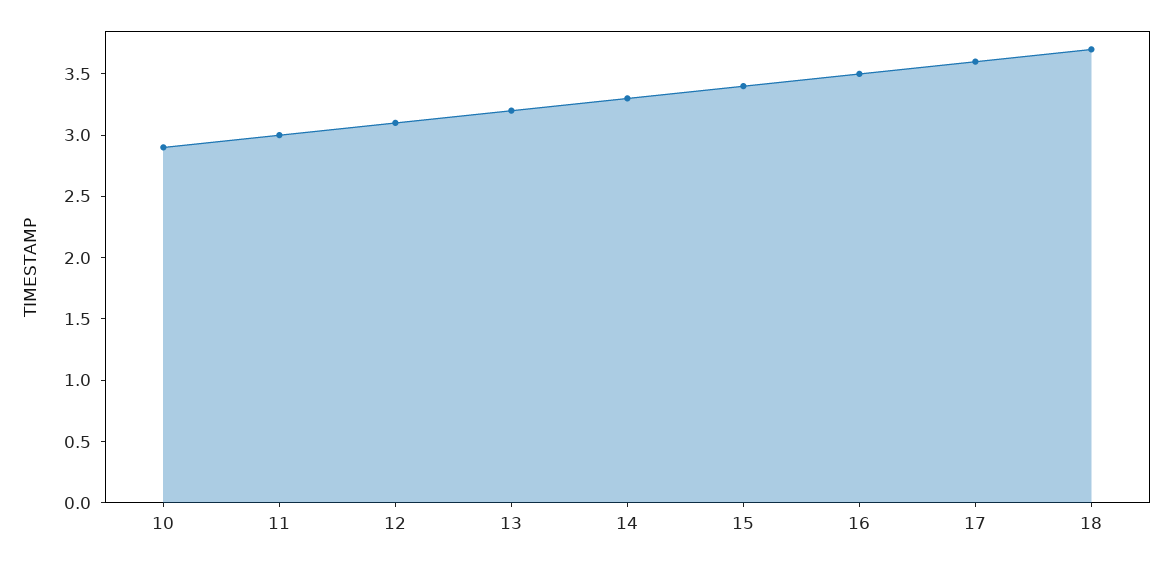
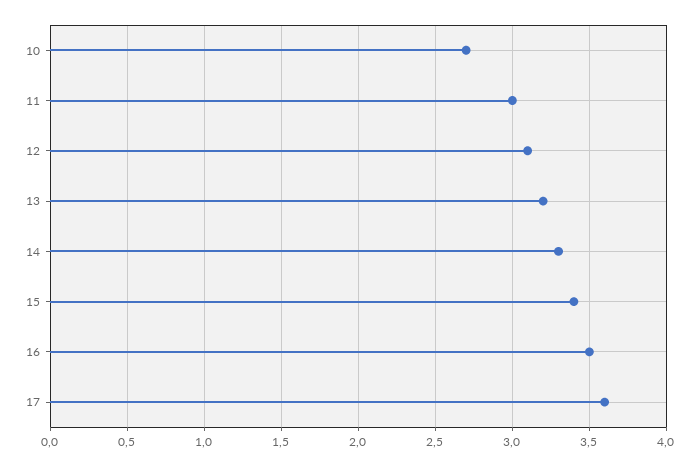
10: 2.9 -> 2.7
18: 3.7 -> none

